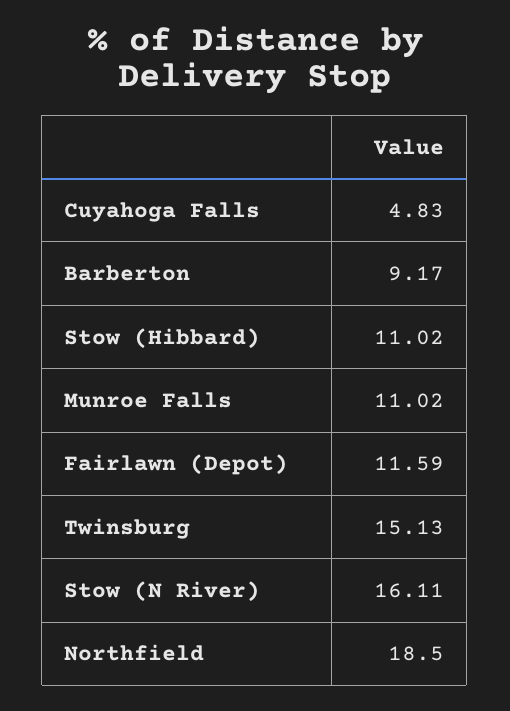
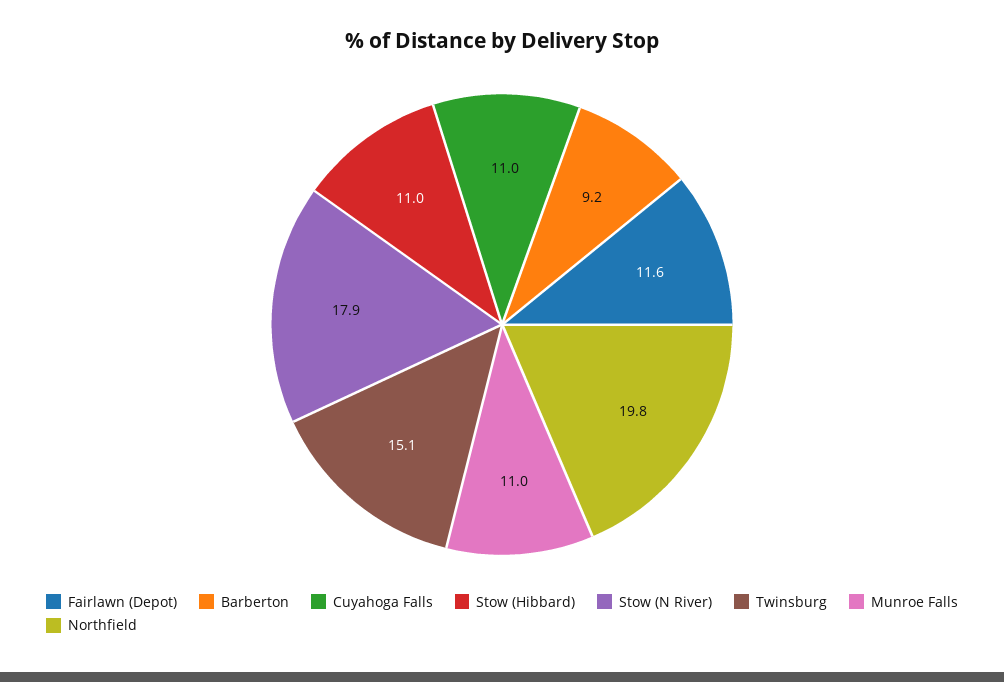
Cuyahoga Falls: 4.83 -> 11
Stow (N River): 16.11 -> 17.9
Northfield: 18.5 -> 19.8

